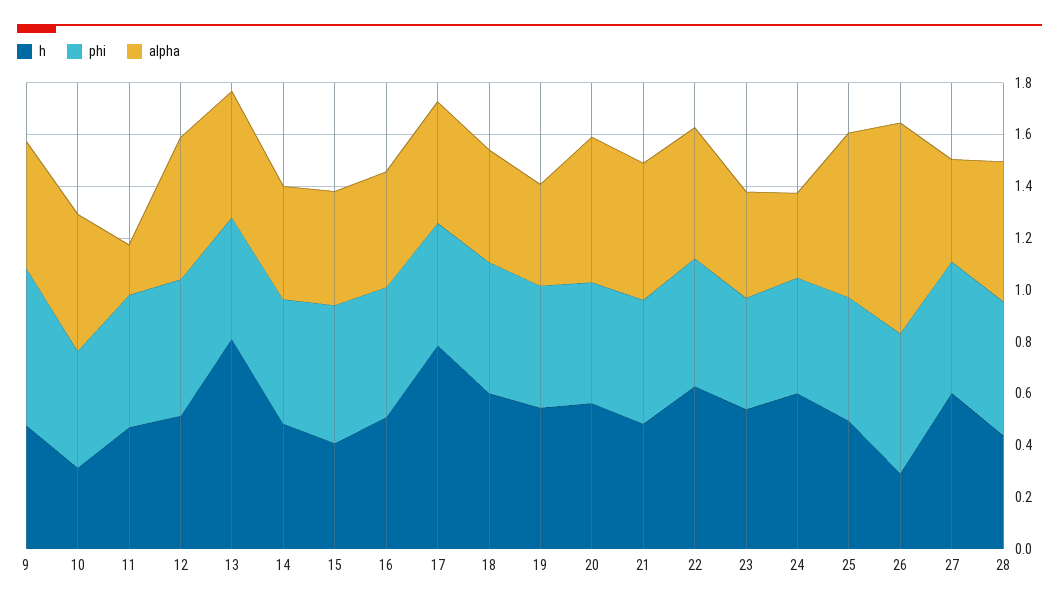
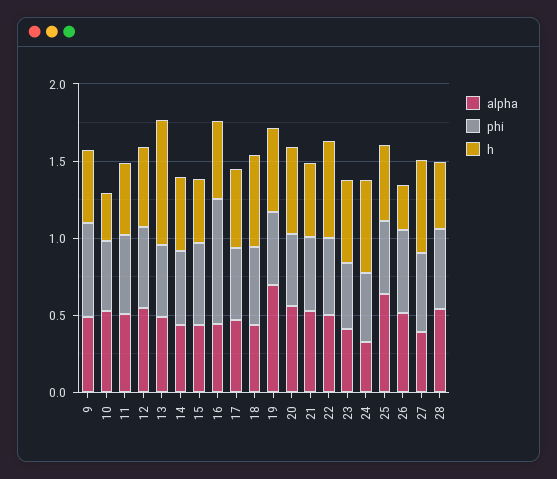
alpha, 11: 0.2 -> 0.5
phi, 16: 0.5 -> 0.8
h, 17: 0.8 -> 0.5
alpha, 19: 0.4 -> 0.7
alpha, 26: 0.8 -> 0.5

